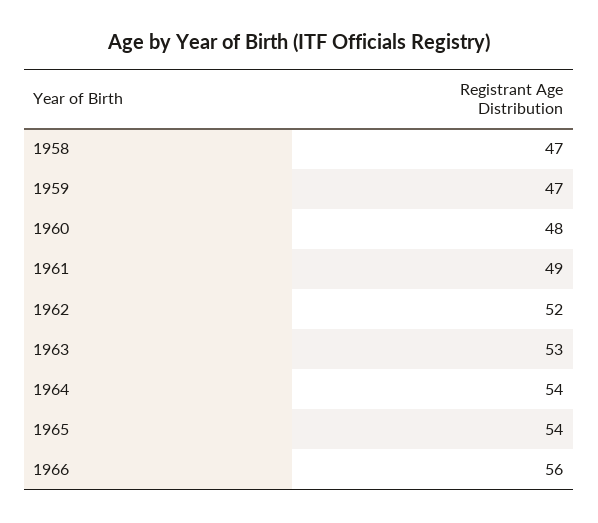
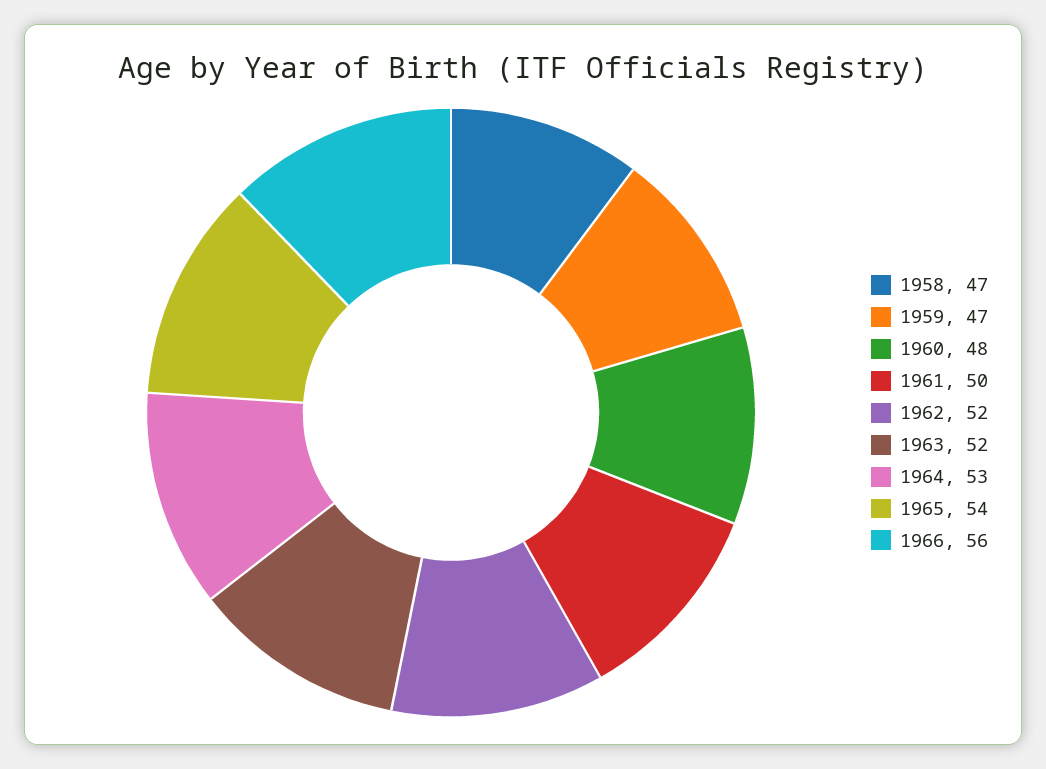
1961: 49 -> 50
1963: 53 -> 52
1964: 54 -> 53

